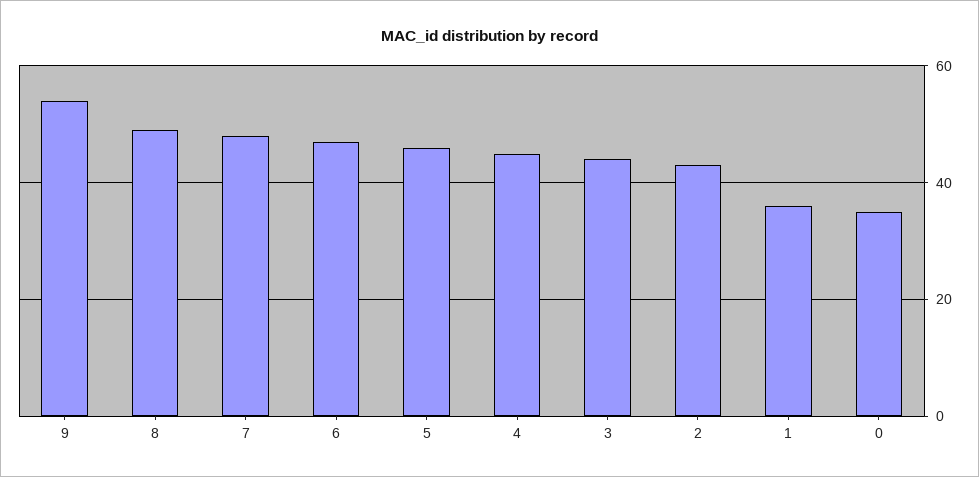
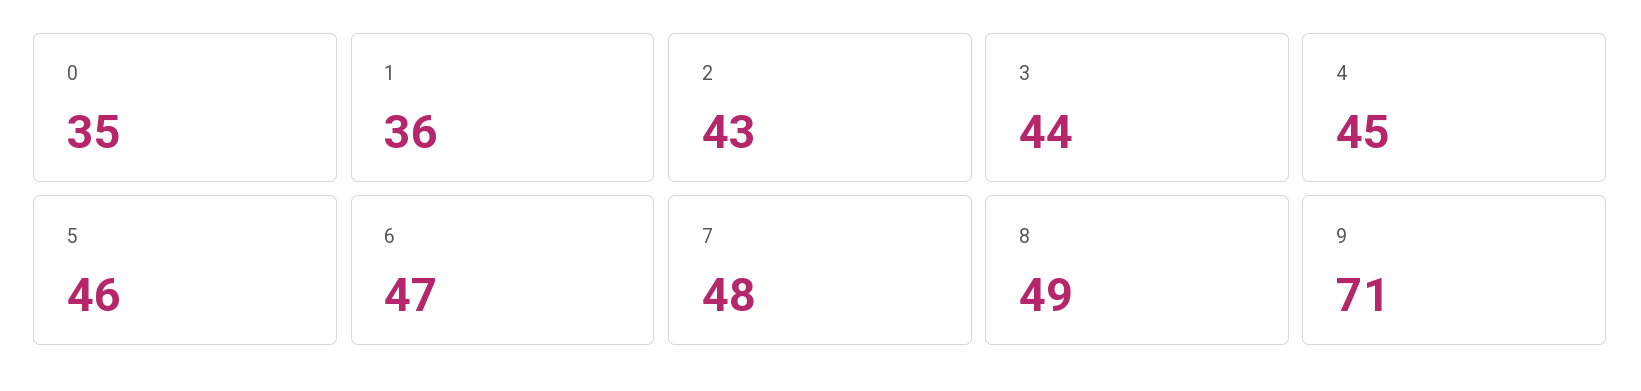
9: 55 -> 71

